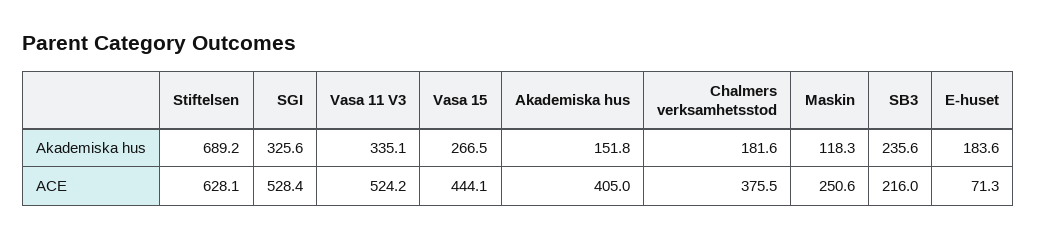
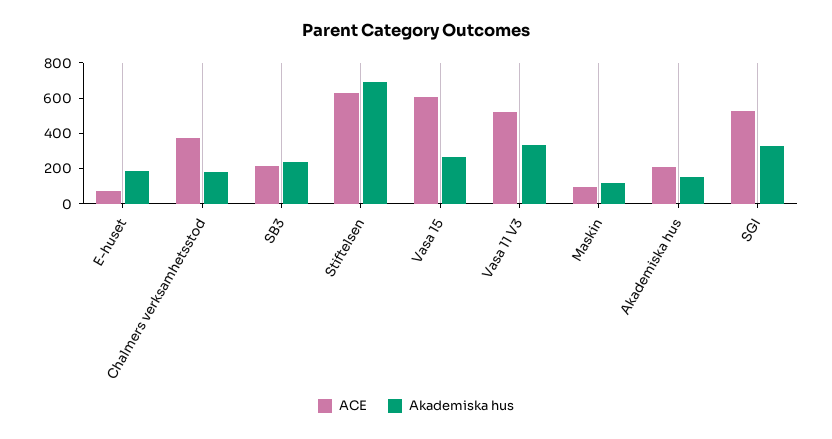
ACE, Vasa 15: 444.1 -> 600
ACE, Akademiska hus: 405 -> 200
ACE, Maskin: 250.6 -> 100

